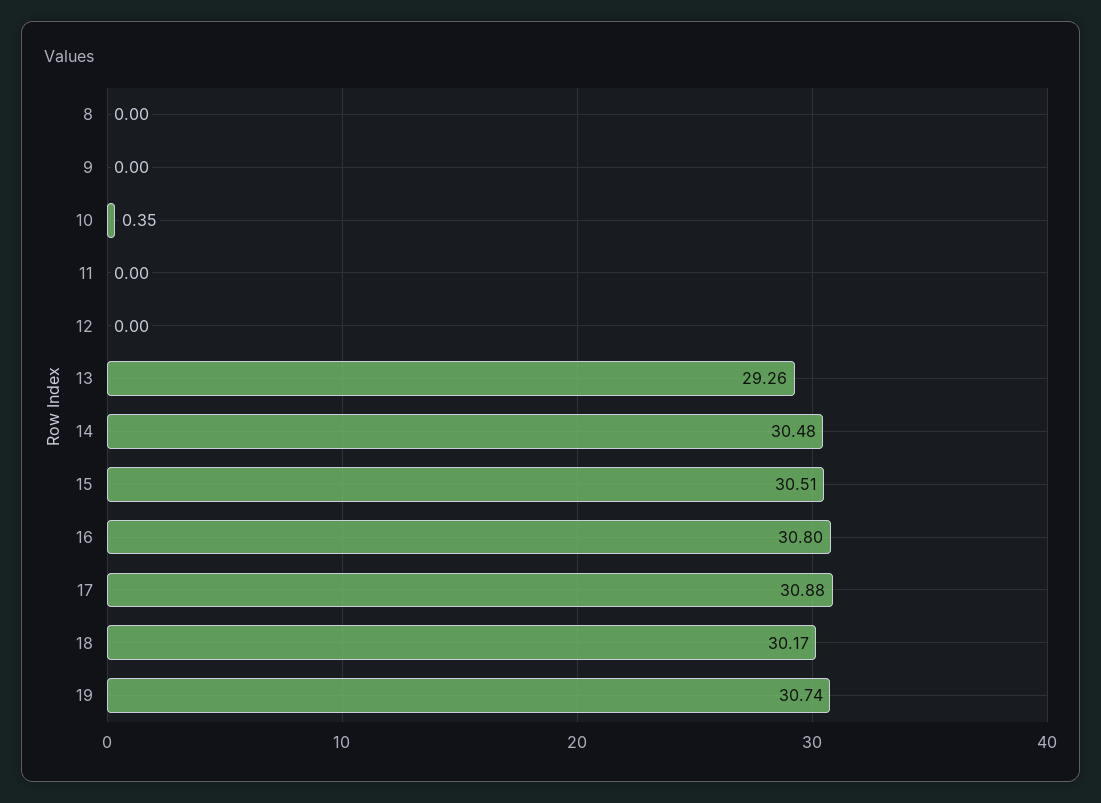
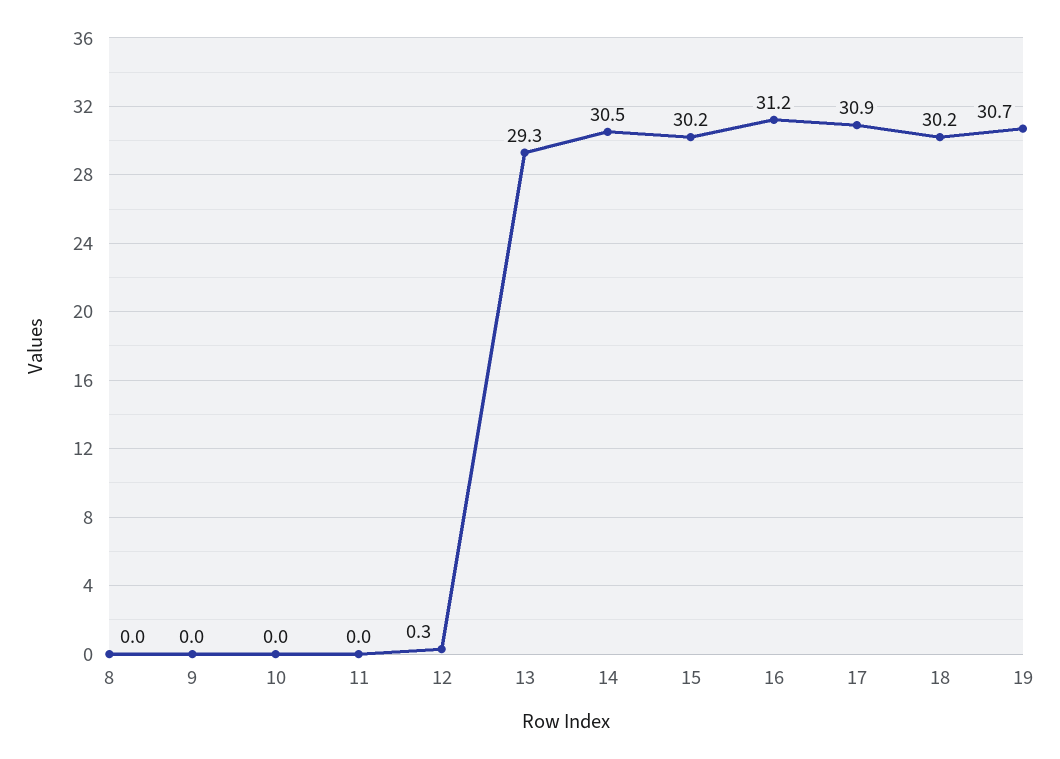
10: 0.35 -> 0
12: 0 -> 0.3
15: 30.51 -> 30.2
16: 30.8 -> 31.2

